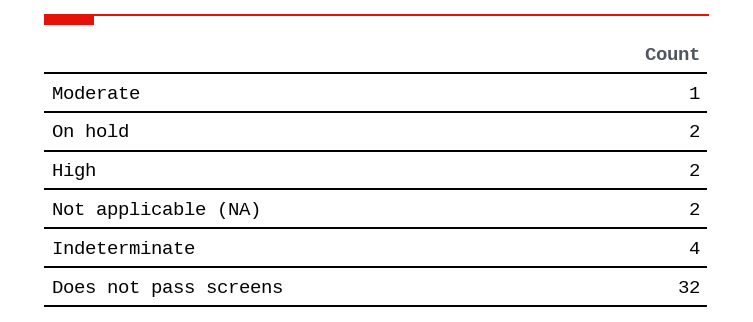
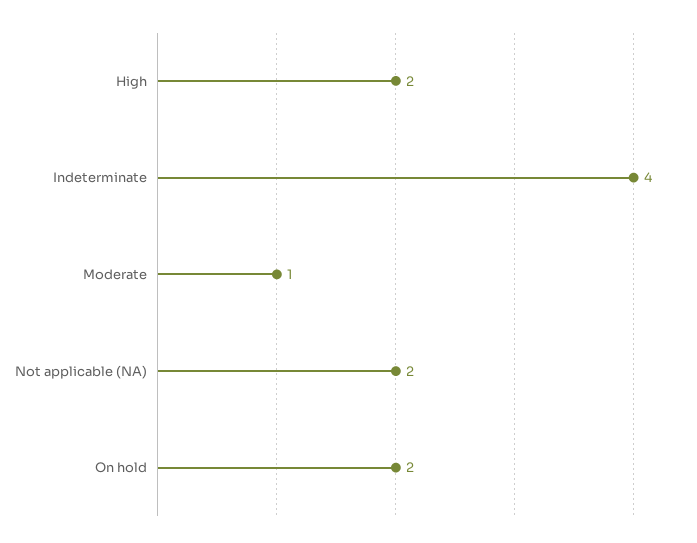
Does not pass screens: 32 -> none

